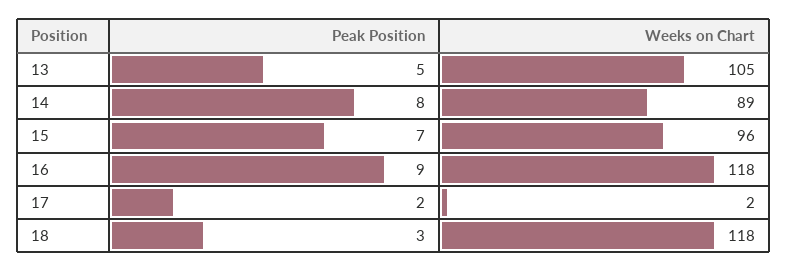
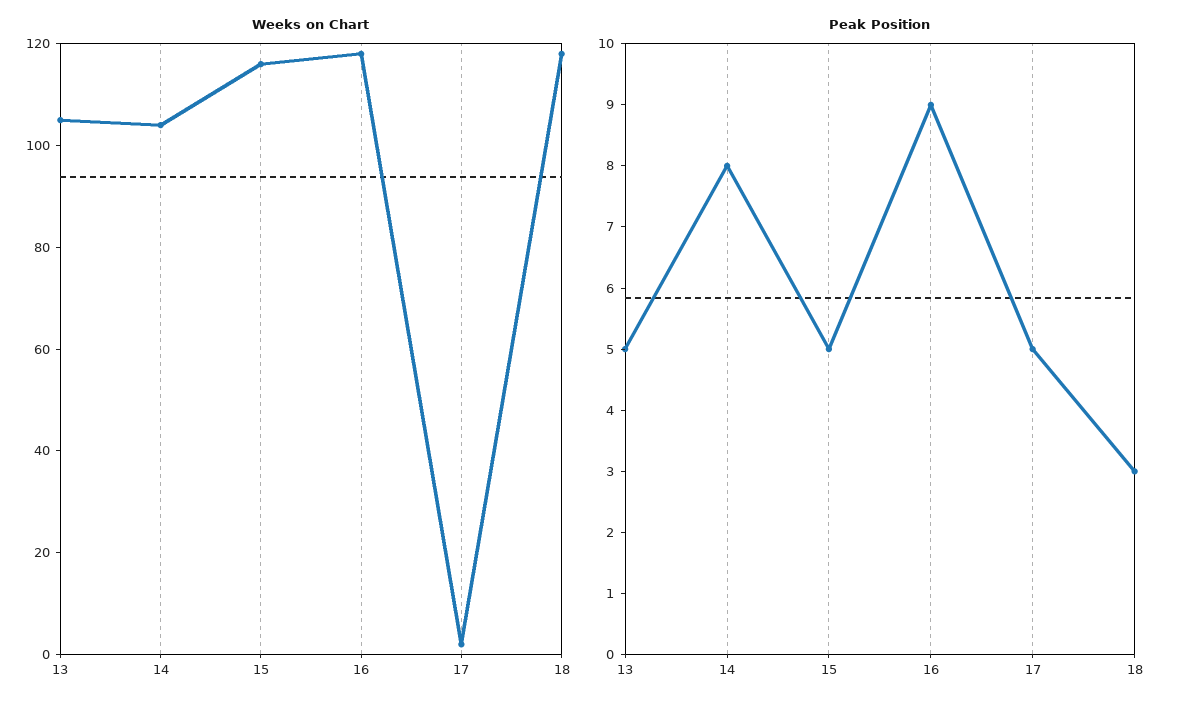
Weeks on Chart, 14: 89 -> 105
Peak Position, 15: 7 -> 5
Weeks on Chart, 15: 96 -> 115
Peak Position, 17: 2 -> 5

